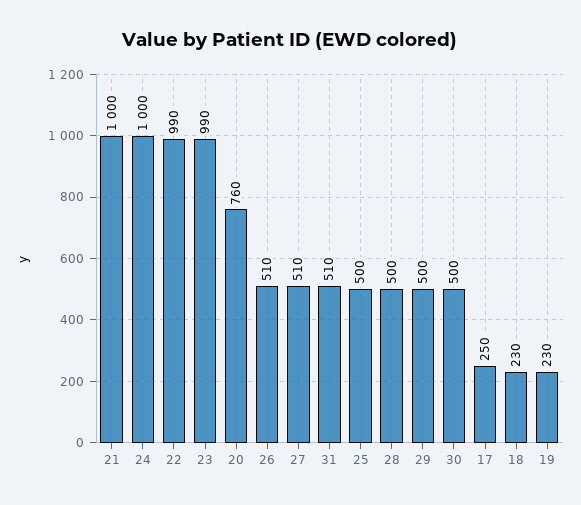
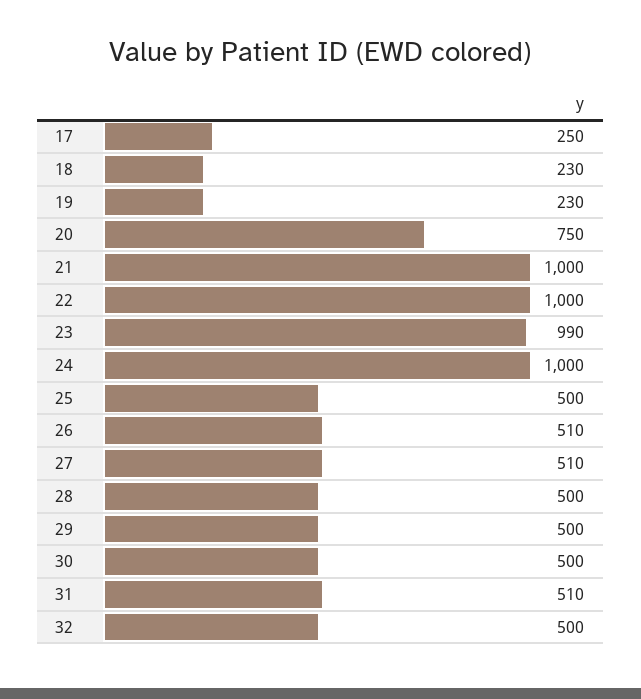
22: 990 -> 1000
20: 760 -> 750
32: none -> 500

